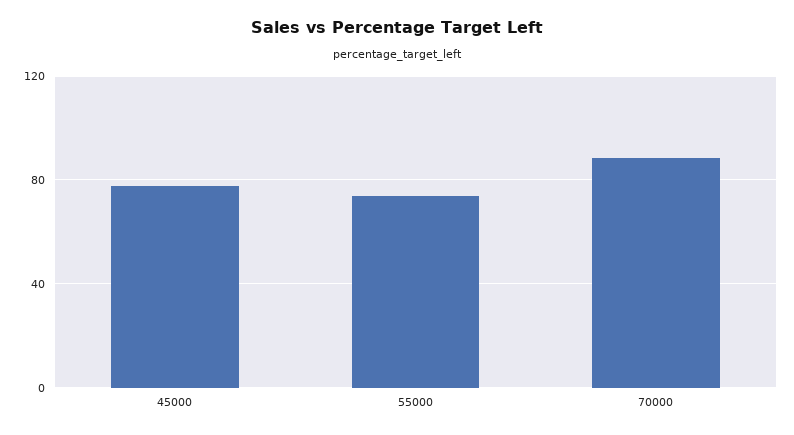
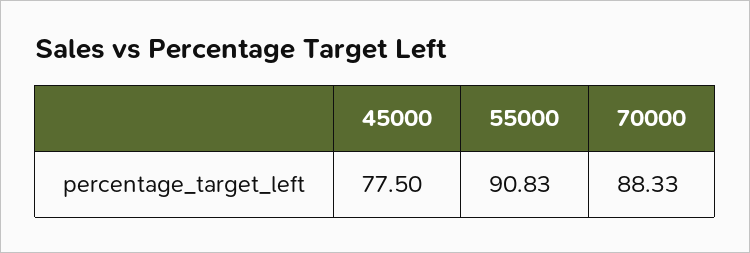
55000: 75 -> 90.83

